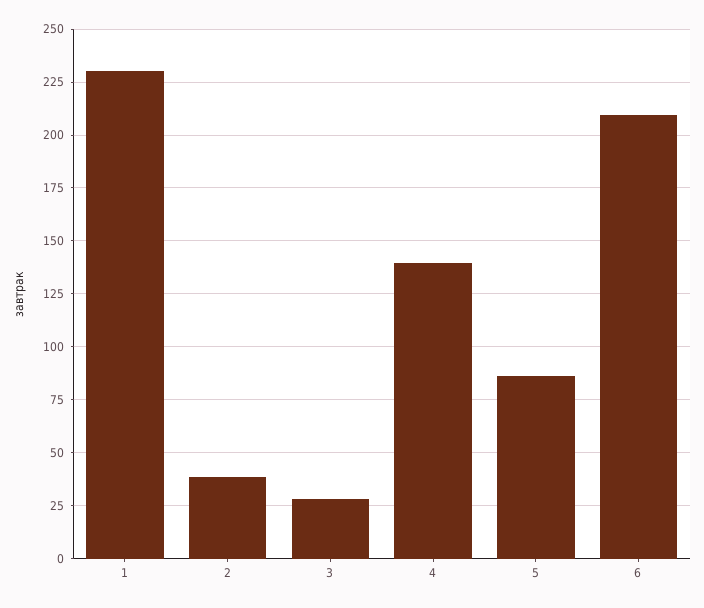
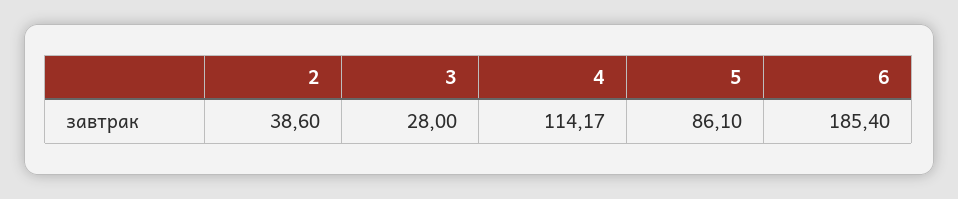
1: 230 -> none
4: 140 -> 114.17
6: 210 -> 185.4

